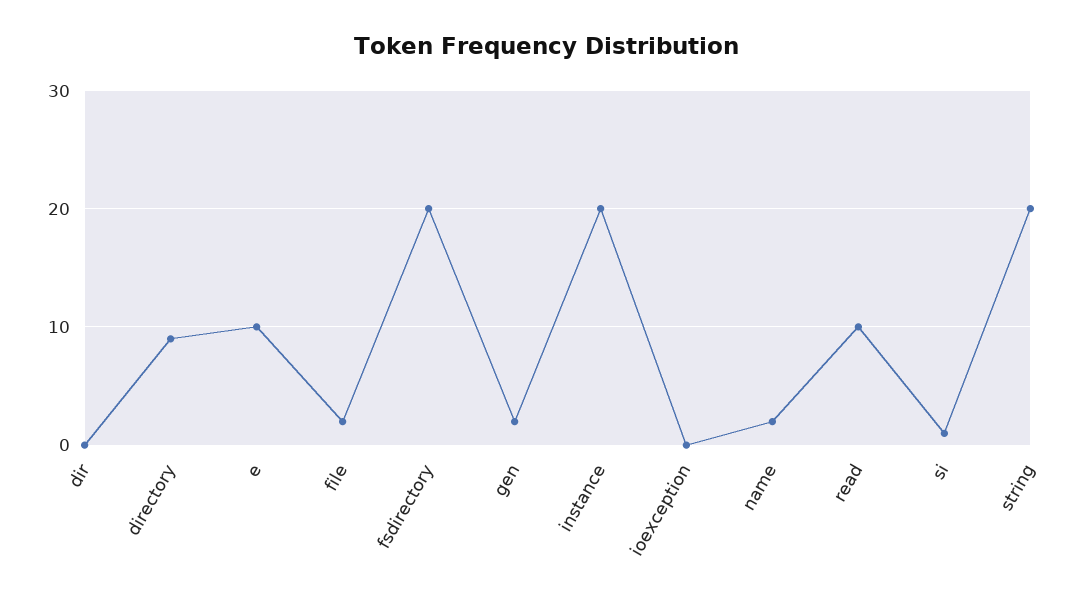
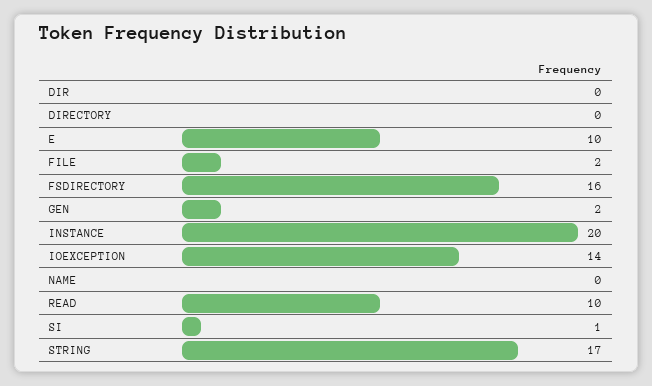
directory: 9 -> 0
fsdirectory: 20 -> 16
ioexception: 0 -> 14
name: 2 -> 0
string: 20 -> 17

